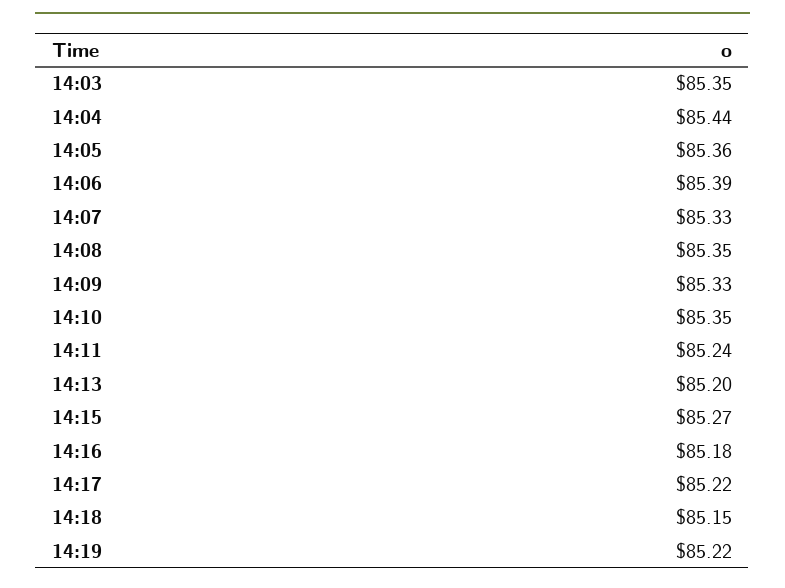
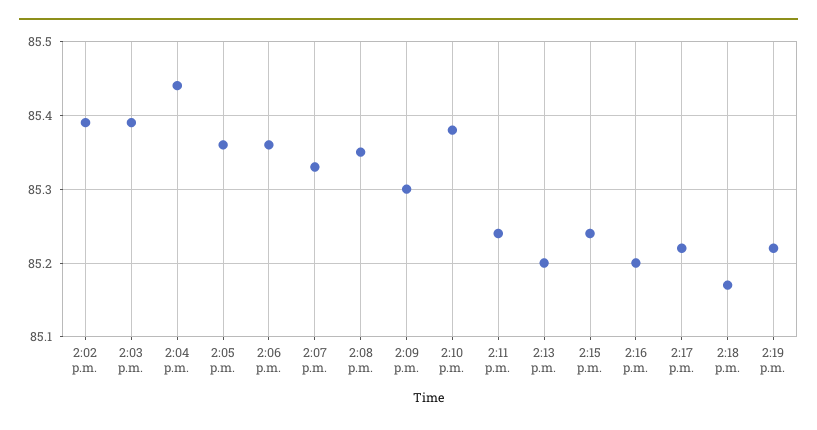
14:03: 85.35 -> 85.39
14:06: 85.39 -> 85.36
14:09: 85.33 -> 85.3
14:10: 85.35 -> 85.38
14:15: 85.27 -> 85.24
14:16: 85.18 -> 85.2
14:18: 85.15 -> 85.17
2:02 p.m.: none -> 85.39

